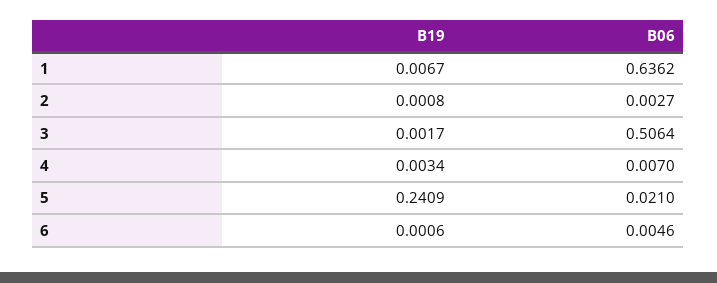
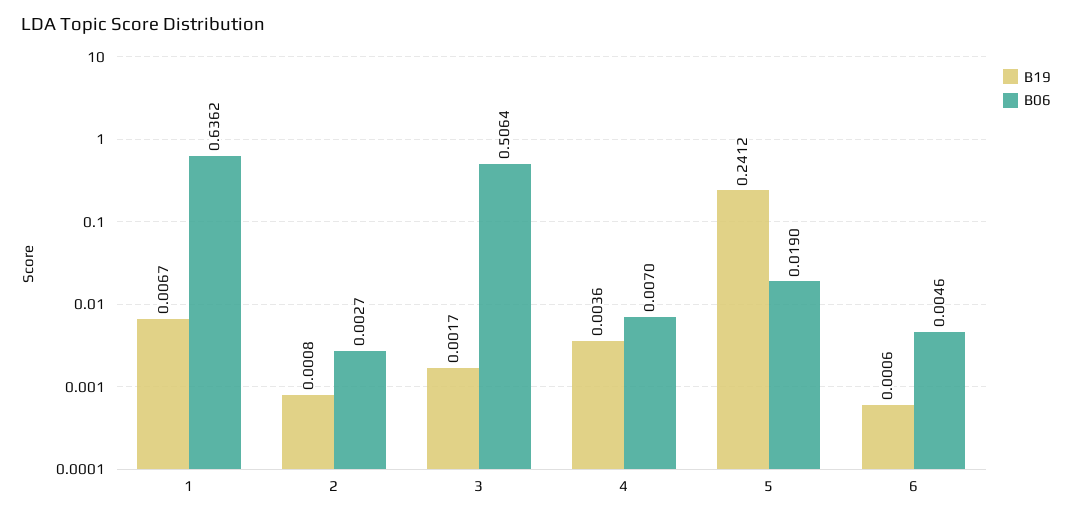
B19, 4: 0.0034 -> 0.0036
B19, 5: 0.2409 -> 0.2412
B06, 5: 0.021 -> 0.019

